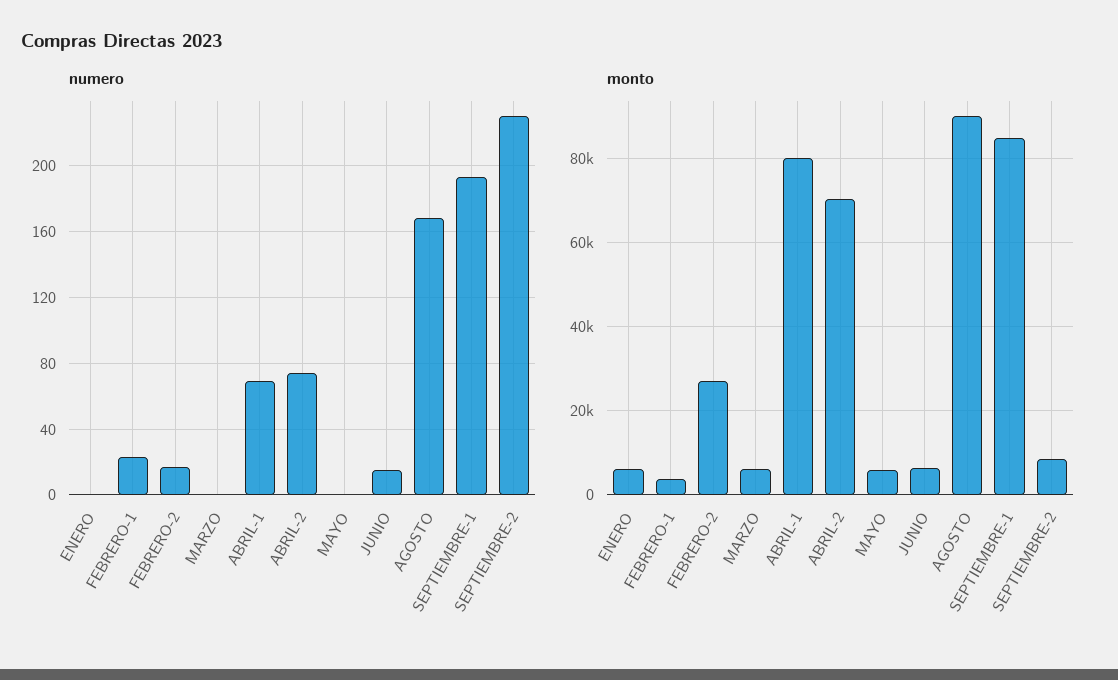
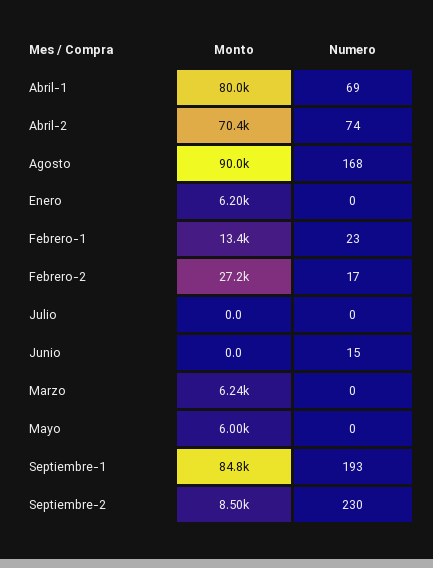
monto, FEBRERO-1: 4000 -> 13400
monto, JUNIO: 6000 -> 0
monto, Julio: none -> 0
numero, Julio: none -> 0

